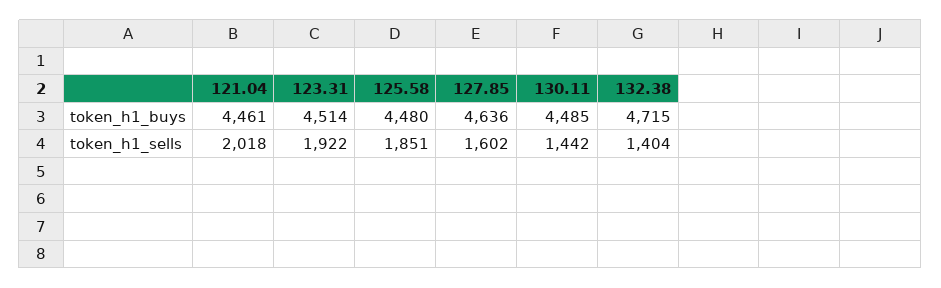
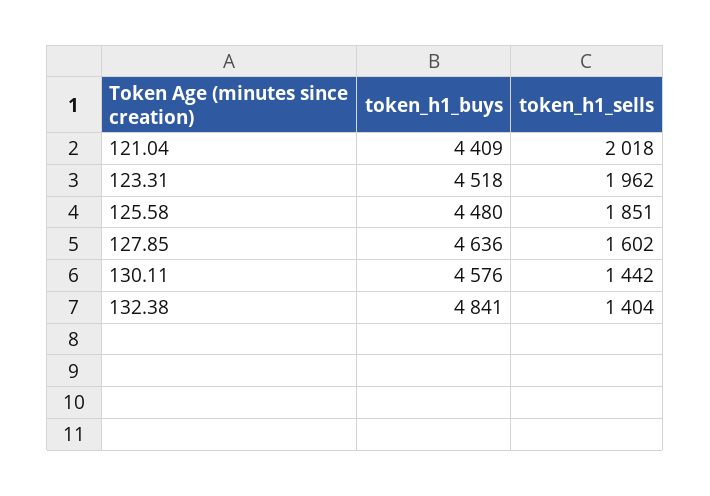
121.04, token_h1_buys: 4461 -> 4409
123.31, token_h1_buys: 4514 -> 4518
130.11, token_h1_buys: 4485 -> 4576
132.38, token_h1_buys: 4715 -> 4841
123.31, token_h1_sells: 1922 -> 1962

